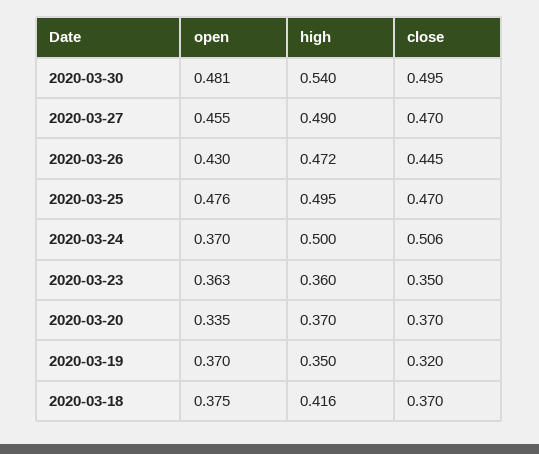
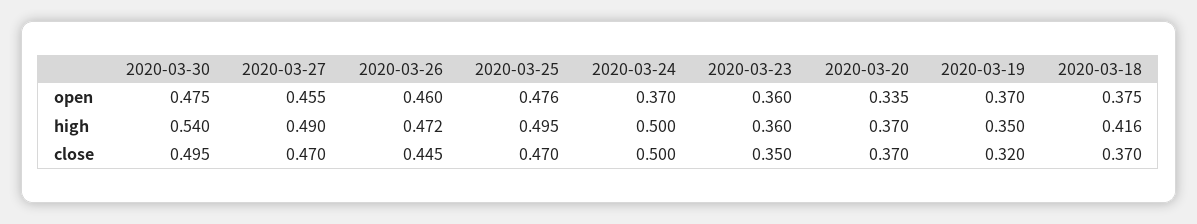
open, 2020-03-30: 0.481 -> 0.475
open, 2020-03-26: 0.43 -> 0.46
close, 2020-03-24: 0.506 -> 0.5
open, 2020-03-23: 0.363 -> 0.36

